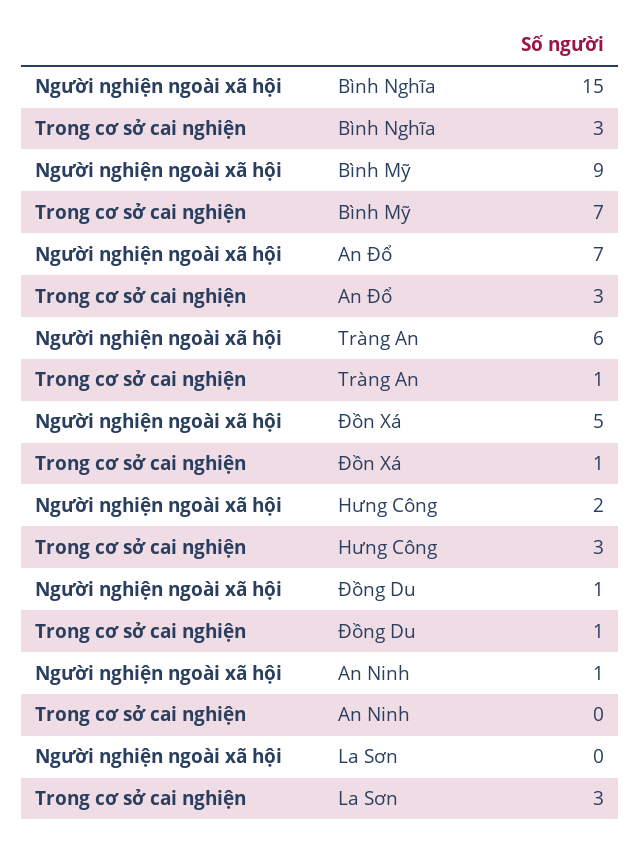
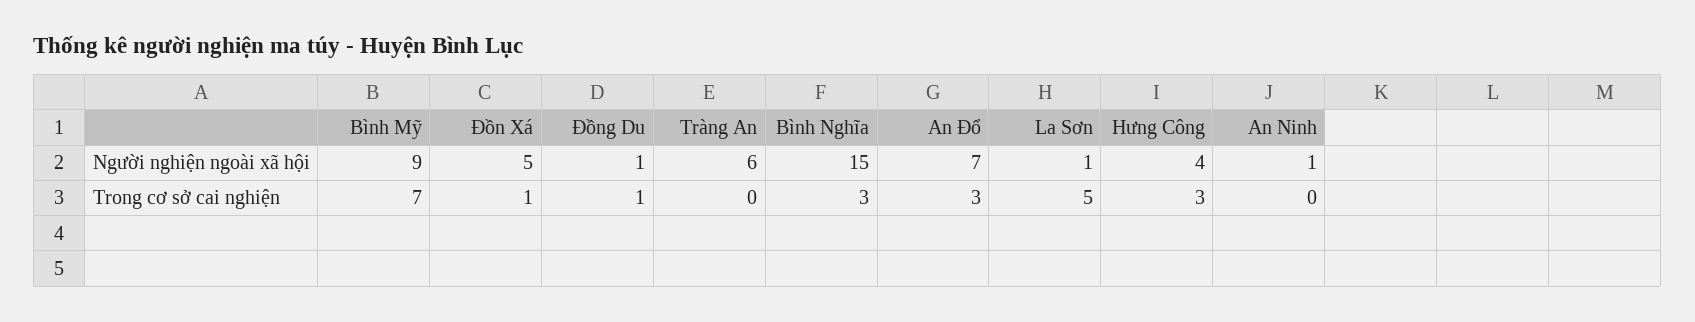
Trong cơ sở cai nghiện, Tràng An: 1 -> 0
Người nghiện ngoài xã hội, Hưng Công: 2 -> 4
Người nghiện ngoài xã hội, La Sơn: 0 -> 1
Trong cơ sở cai nghiện, La Sơn: 3 -> 5

